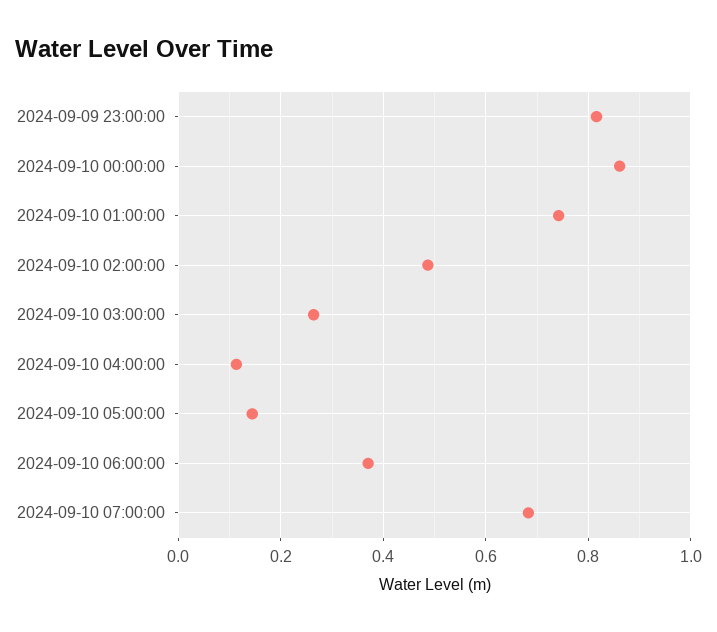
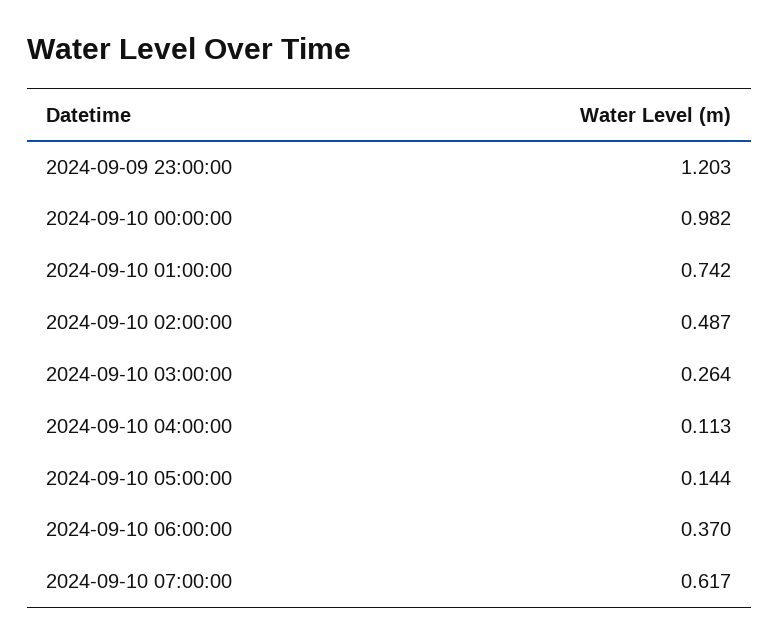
2024-09-09 23:00:00: 0.82 -> 1.203
2024-09-10 00:00:00: 0.86 -> 0.982
2024-09-10 07:00:00: 0.68 -> 0.617

